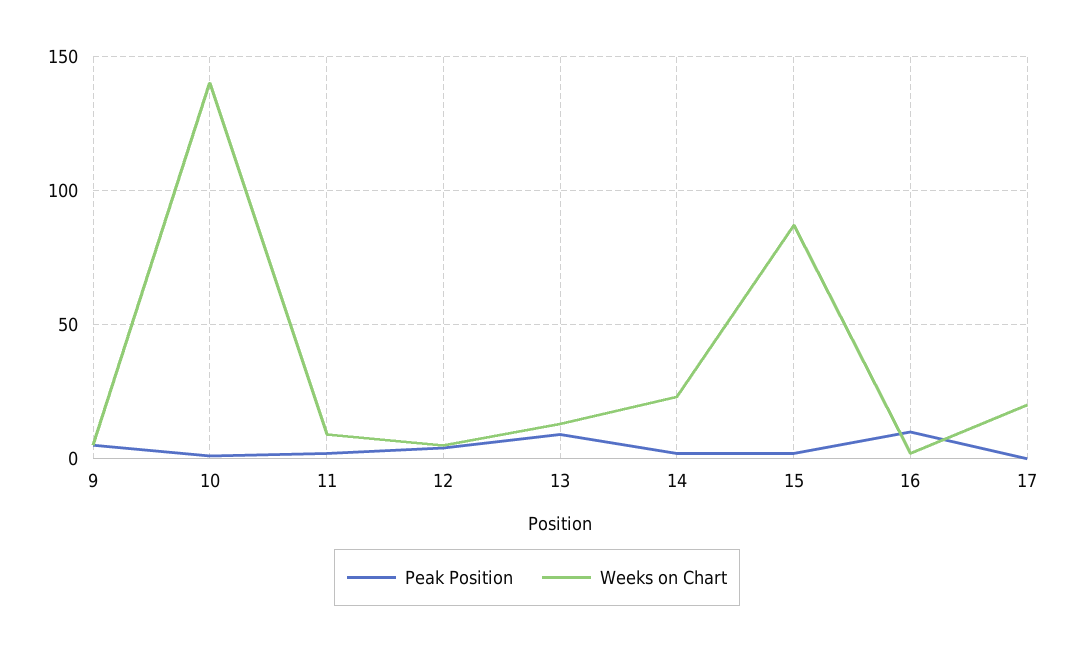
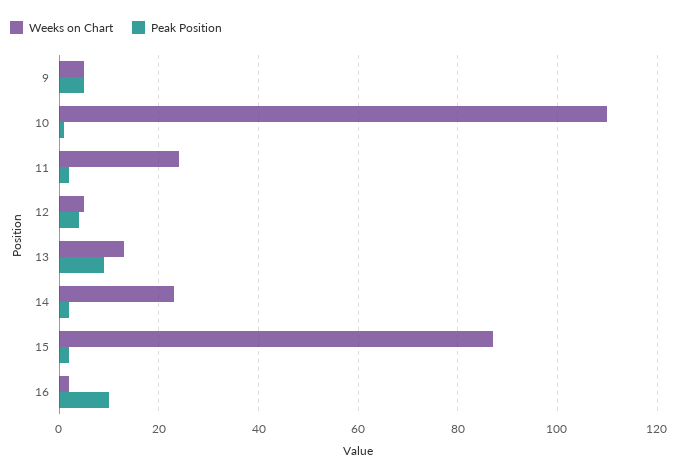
Weeks on Chart, 10: 140 -> 110
Weeks on Chart, 11: 10 -> 25
Peak Position, 17: 0 -> none
Weeks on Chart, 17: 20 -> none

